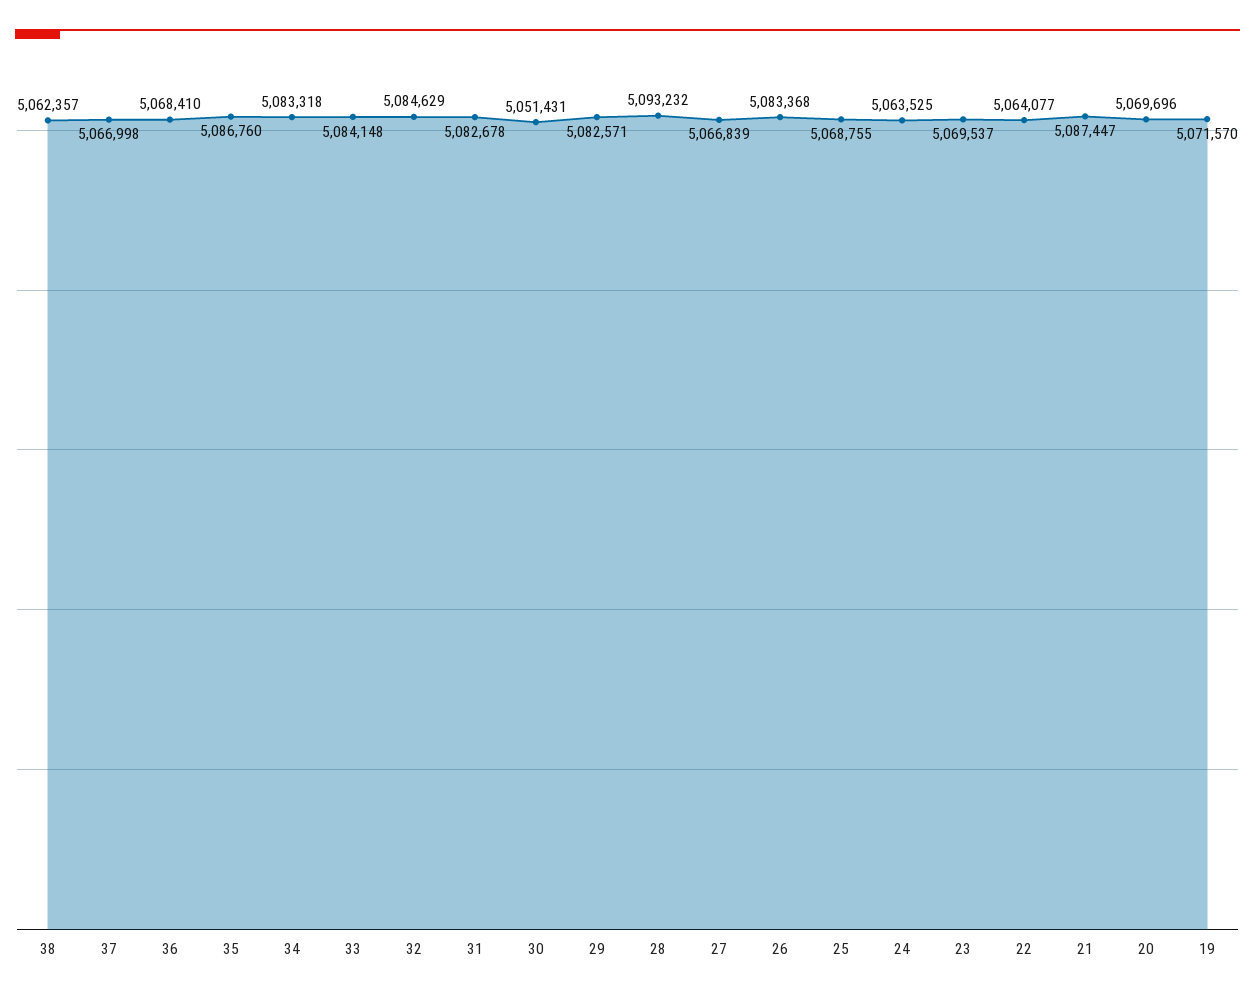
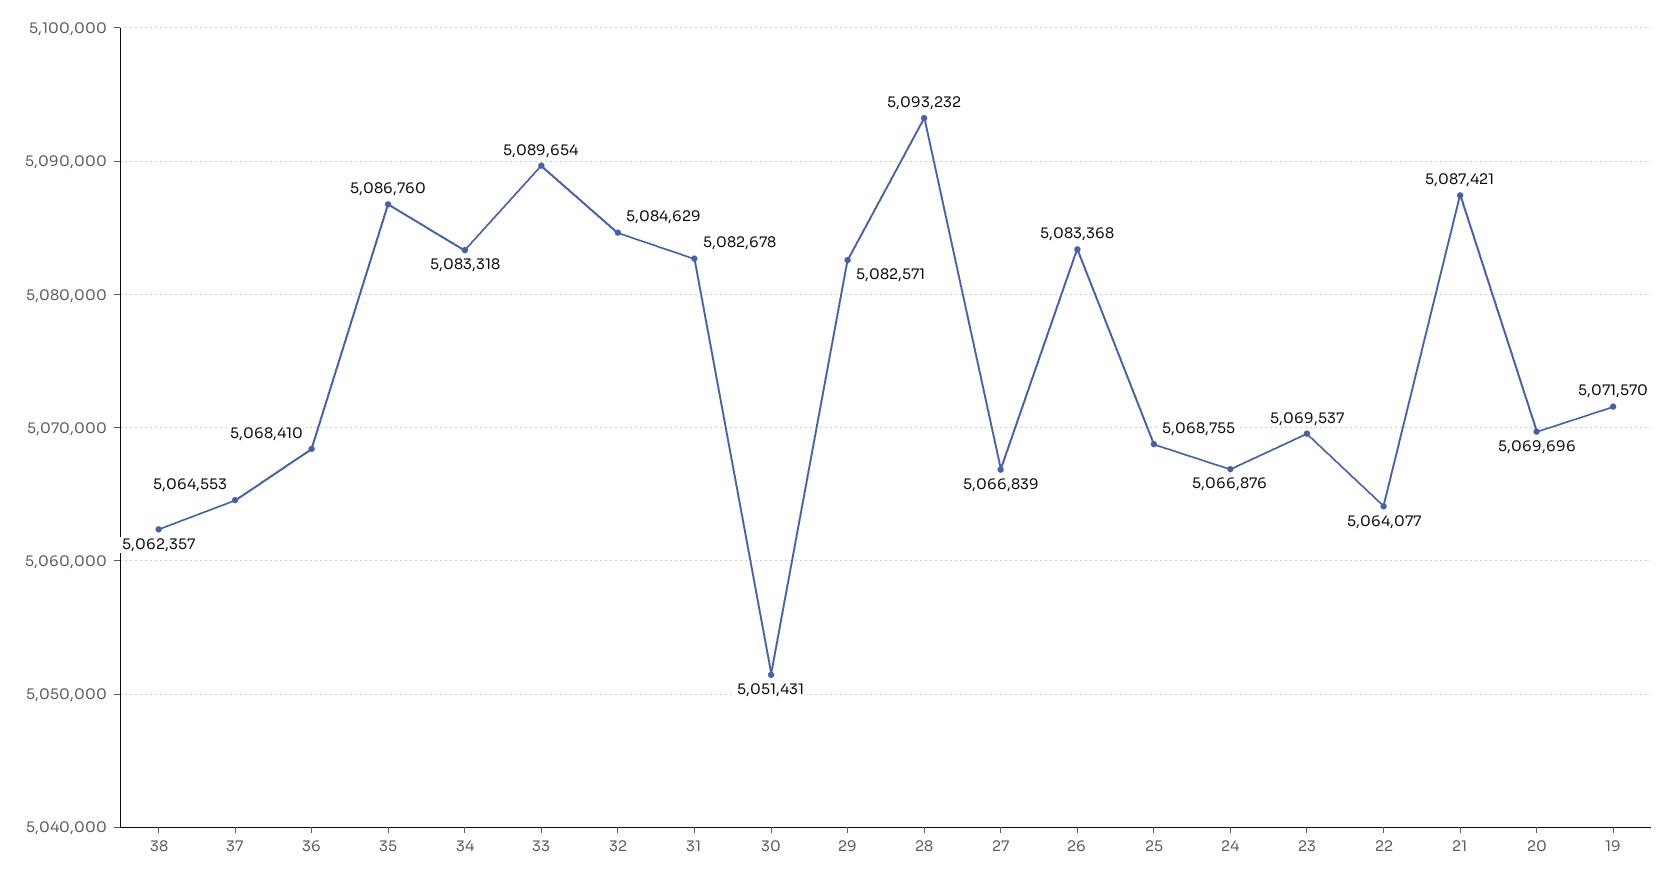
37: 5066998 -> 5064553
33: 5084148 -> 5089654
24: 5063525 -> 5066876
21: 5087447 -> 5087421

